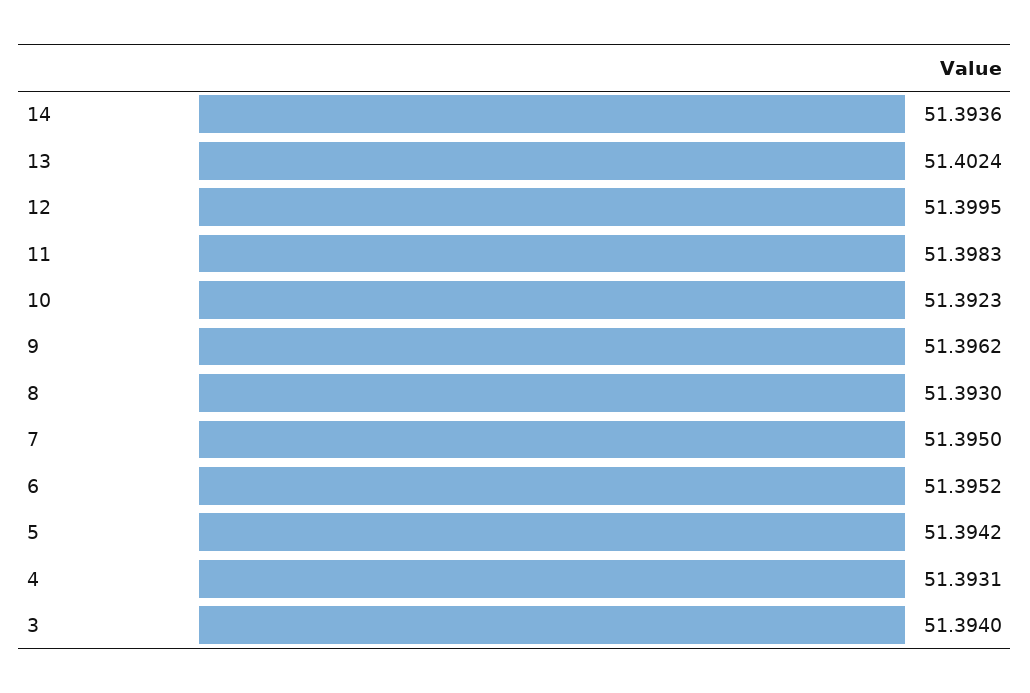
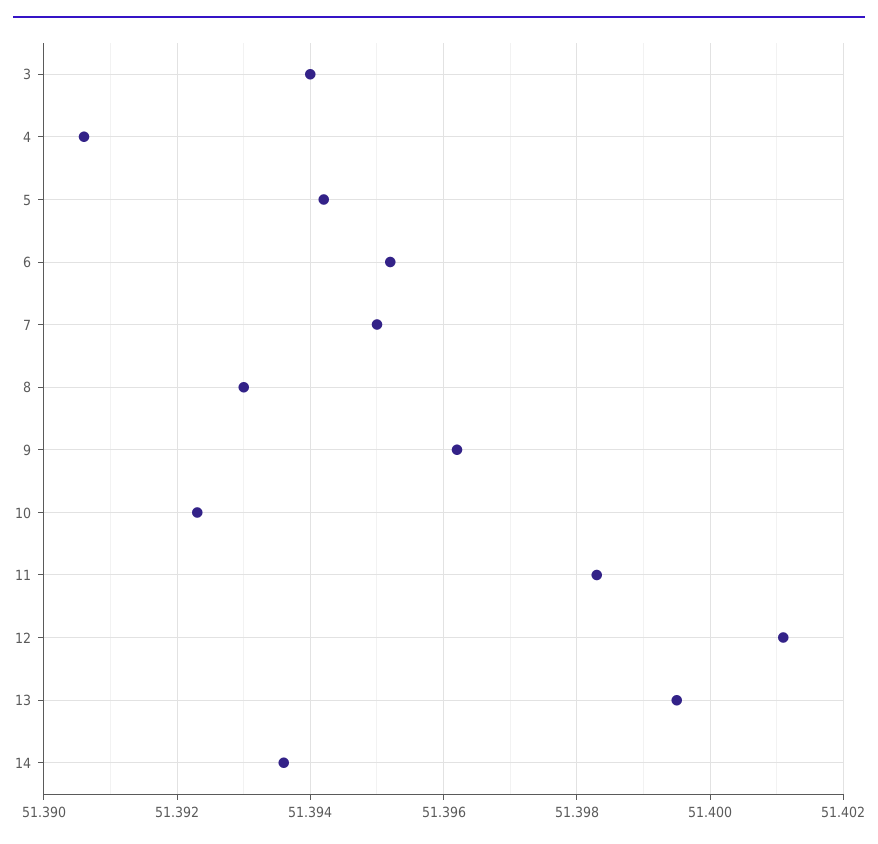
13: 51.4024 -> 51.3995
12: 51.3995 -> 51.401
4: 51.3931 -> 51.3905

